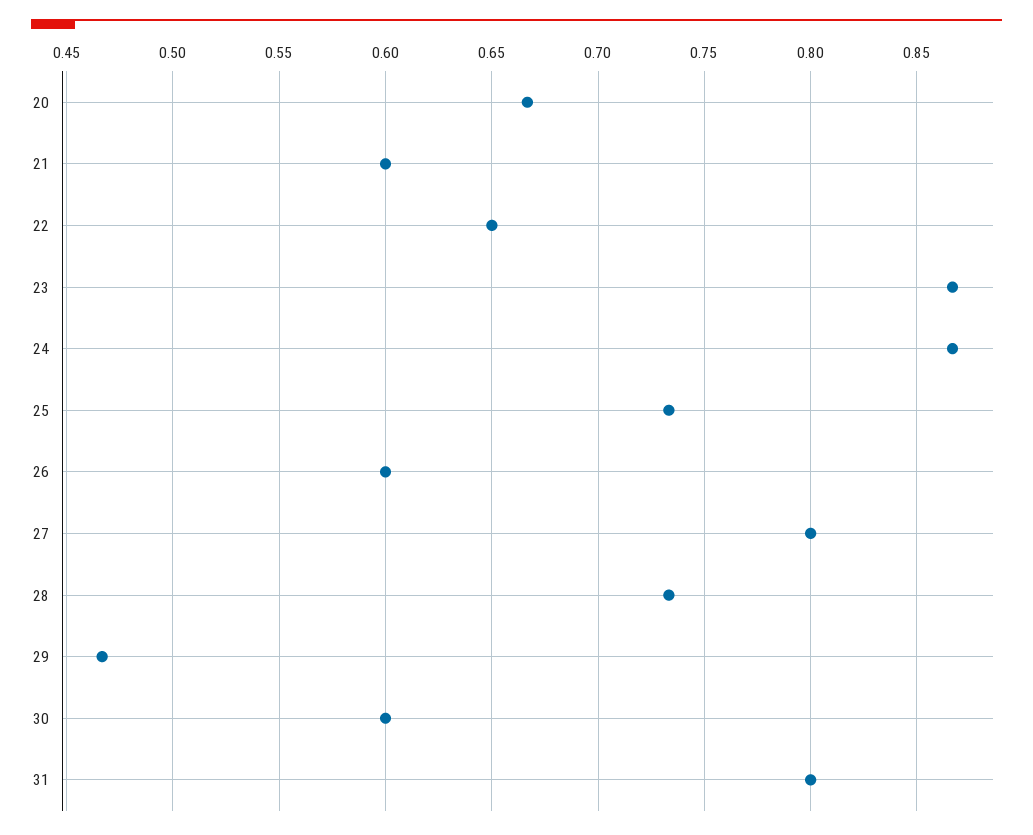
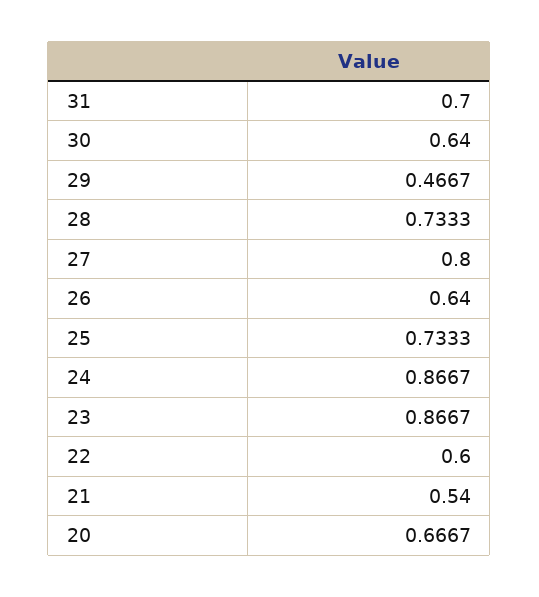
21: 0.6 -> 0.54
22: 0.65 -> 0.6
26: 0.6 -> 0.64
30: 0.6 -> 0.64
31: 0.8 -> 0.7

